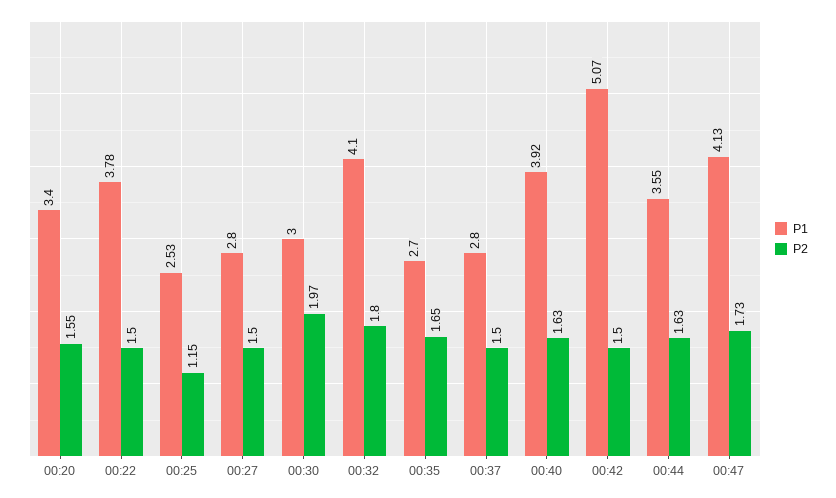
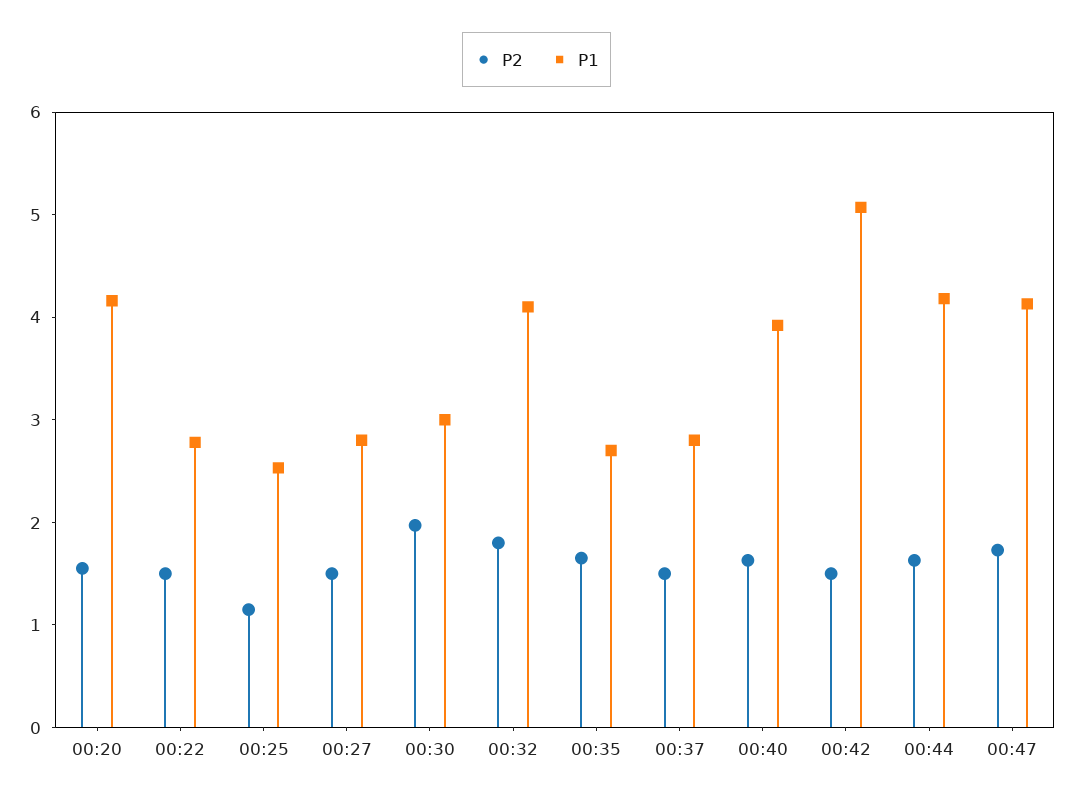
P1, 00:20: 3.4 -> 4.2
P1, 00:22: 3.78 -> 2.8
P1, 00:44: 3.55 -> 4.2

